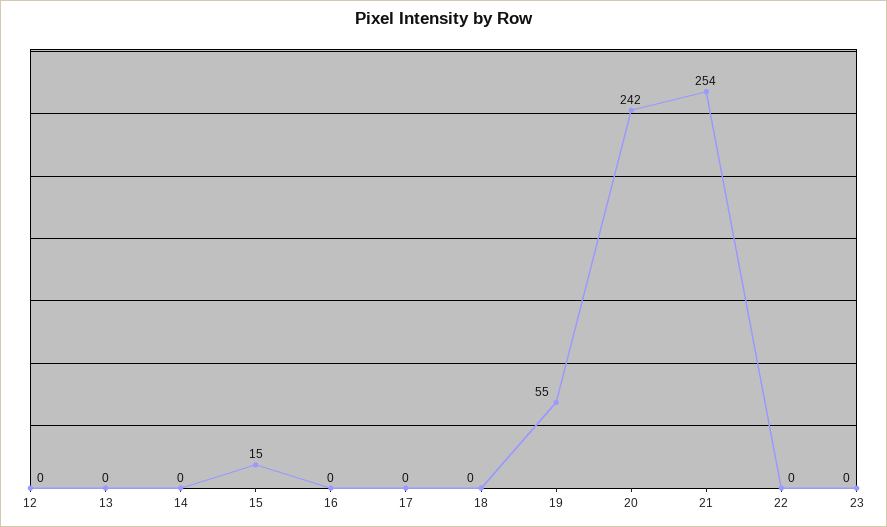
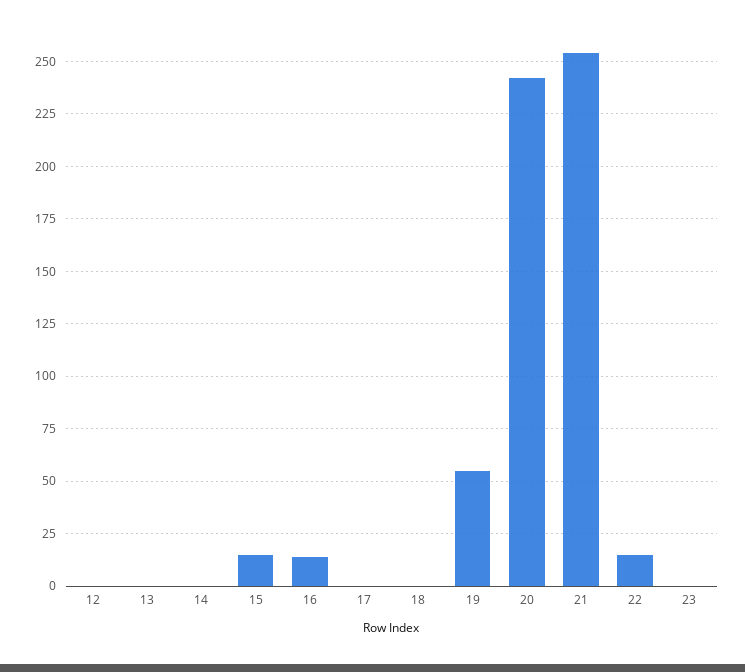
16: 0 -> 15
22: 0 -> 15

